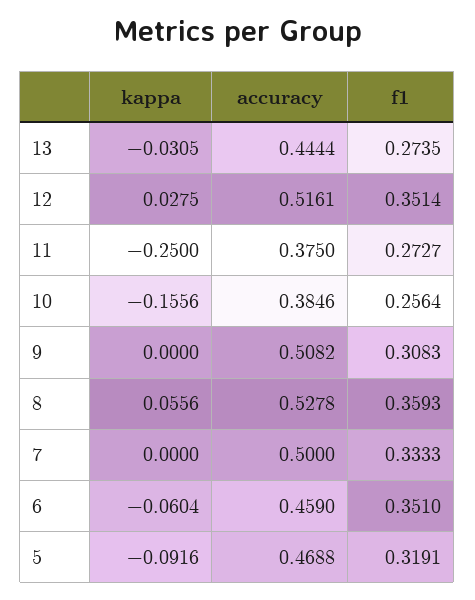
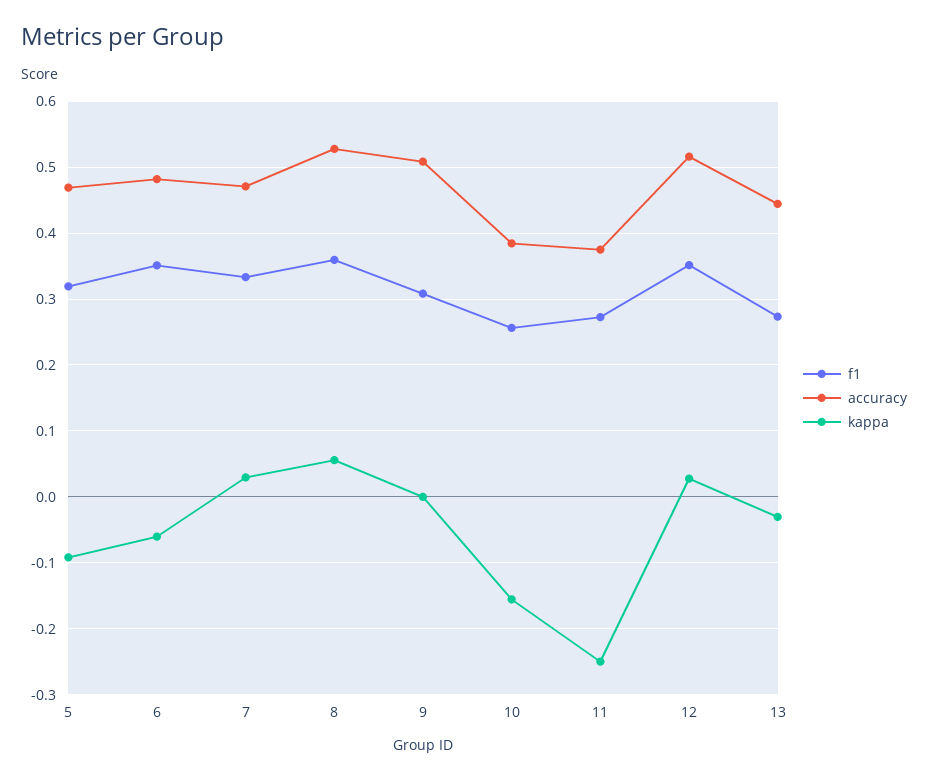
kappa, 7: 0 -> 0.03
accuracy, 7: 0.5 -> 0.47
accuracy, 6: 0.459 -> 0.48

